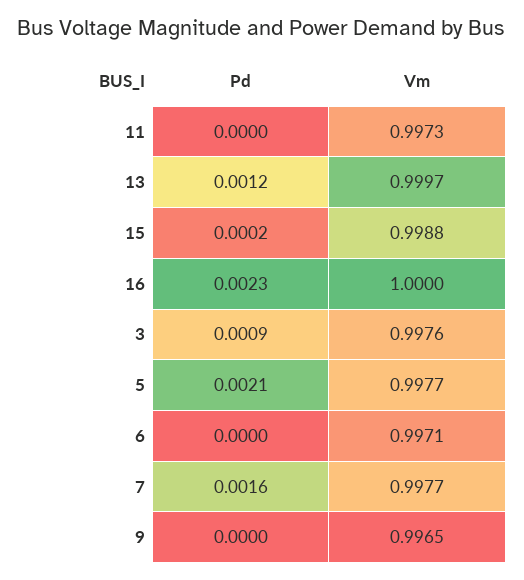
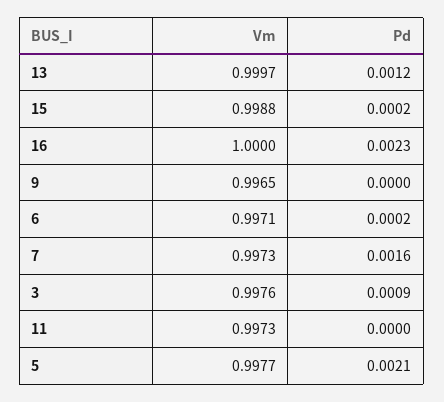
Pd, 6: 0 -> 0.0002
Vm, 7: 0.9977 -> 0.9973

